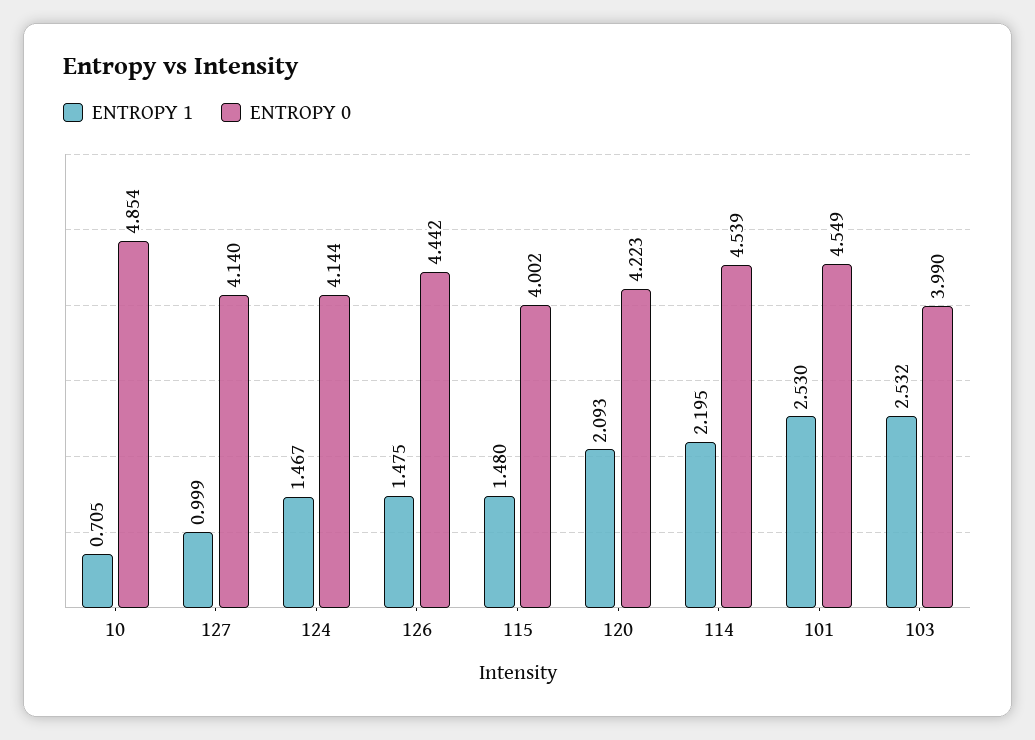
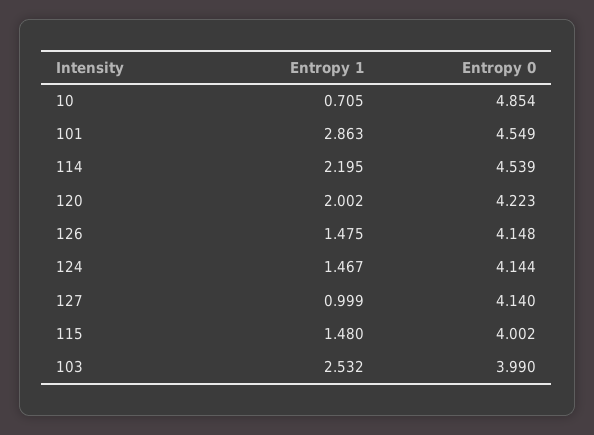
ENTROPY 0, 126: 4.442 -> 4.148
ENTROPY 1, 120: 2.093 -> 2.002
ENTROPY 1, 101: 2.53 -> 2.863

